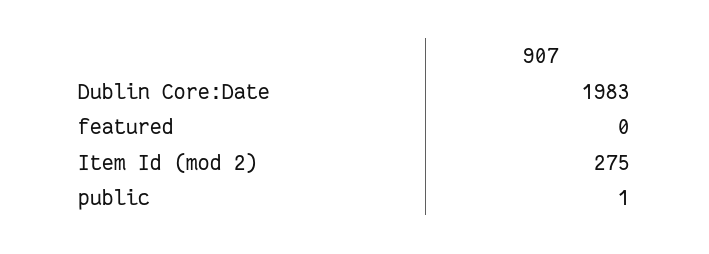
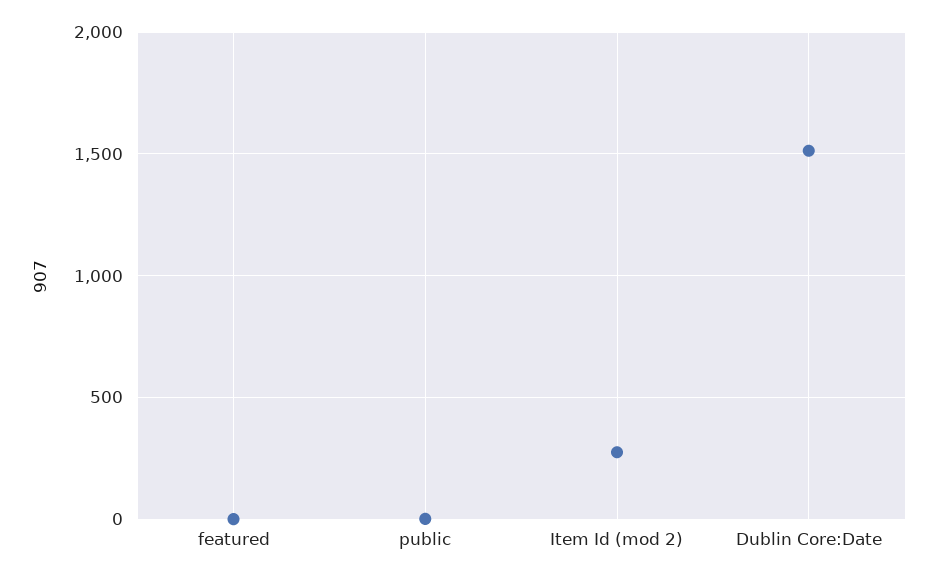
Dublin Core:Date: 1983 -> 1500

